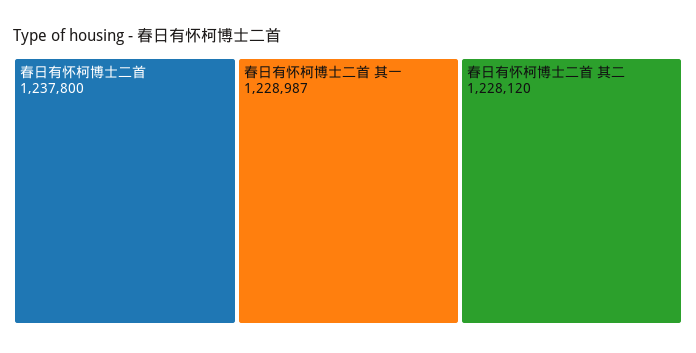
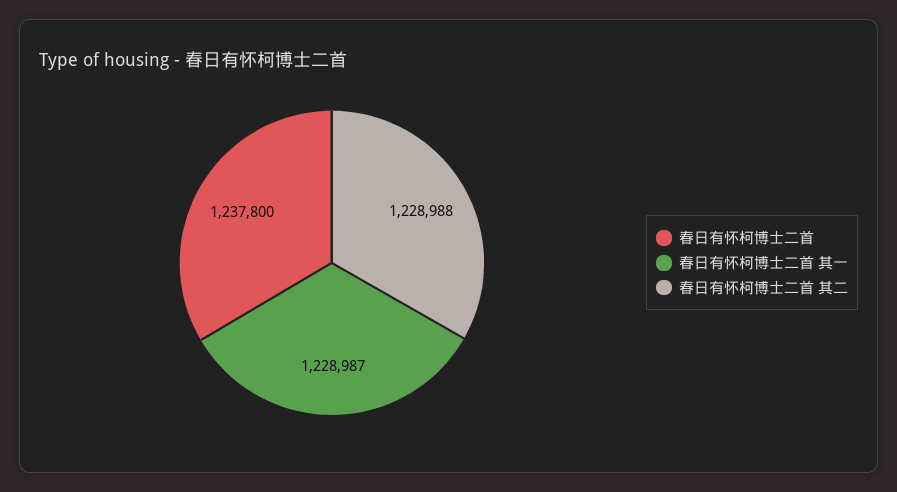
春日有怀柯博士二首 其二: 1228120 -> 1228988

